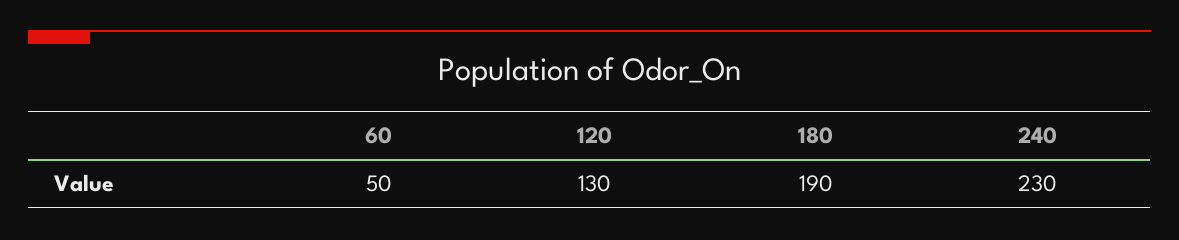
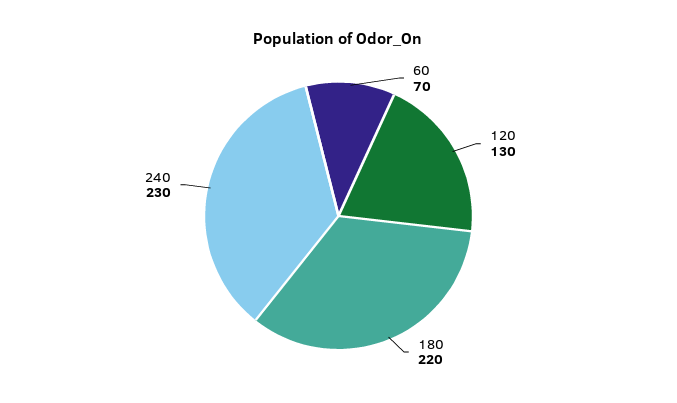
60: 50 -> 70
180: 190 -> 220

